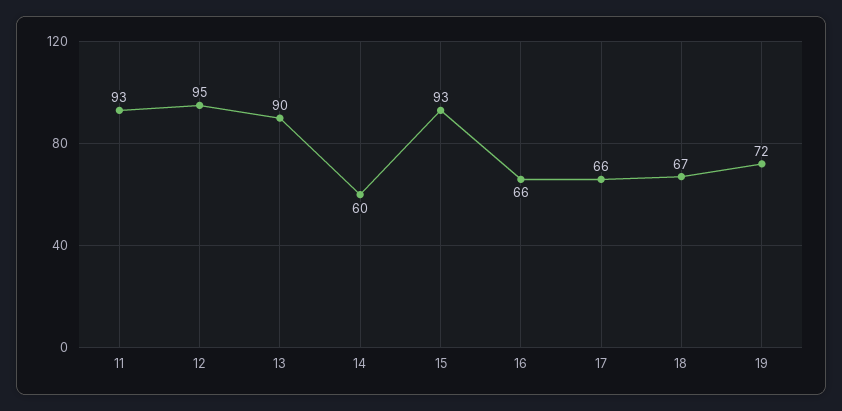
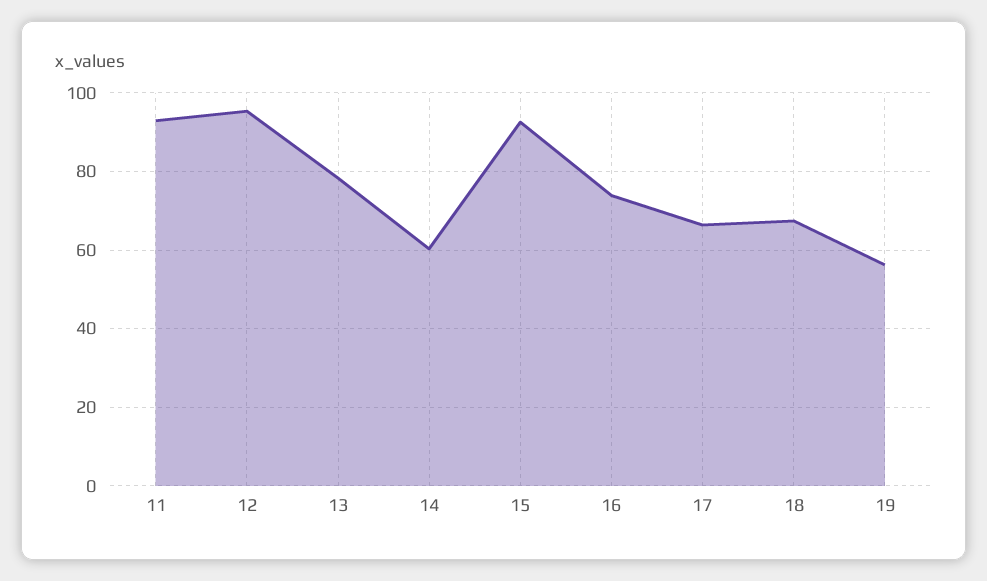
13: 90 -> 78
16: 66 -> 74
19: 72 -> 56

